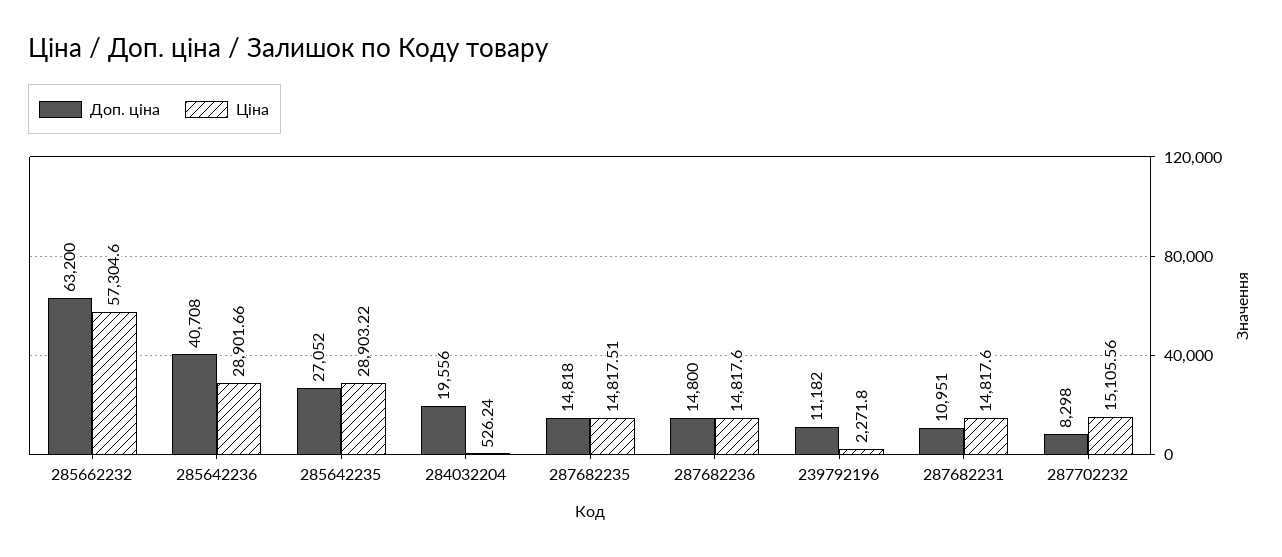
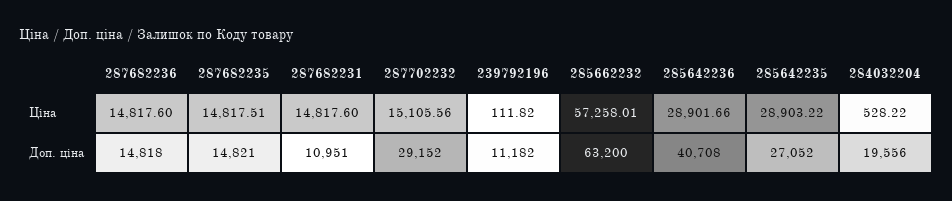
Ціна, 285662232: 57304.6 -> 57258.01
Ціна, 284032204: 526.24 -> 528.22
Доп. ціна, 287682235: 14818 -> 14821
Доп. ціна, 287682236: 14800 -> 14818
Ціна, 239792196: 2271.8 -> 111.82
Доп. ціна, 287702232: 8298 -> 29152

